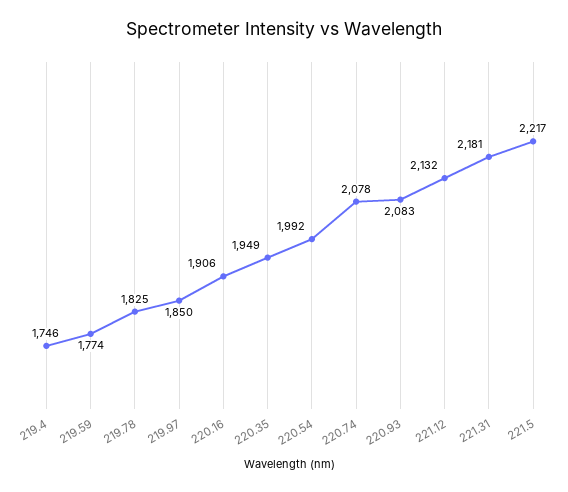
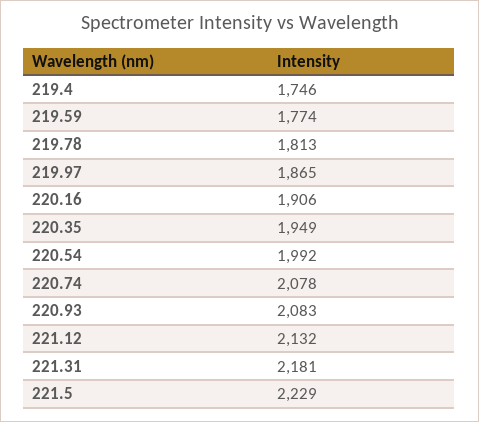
219.78: 1825 -> 1813
219.97: 1850 -> 1865
221.5: 2217 -> 2229

